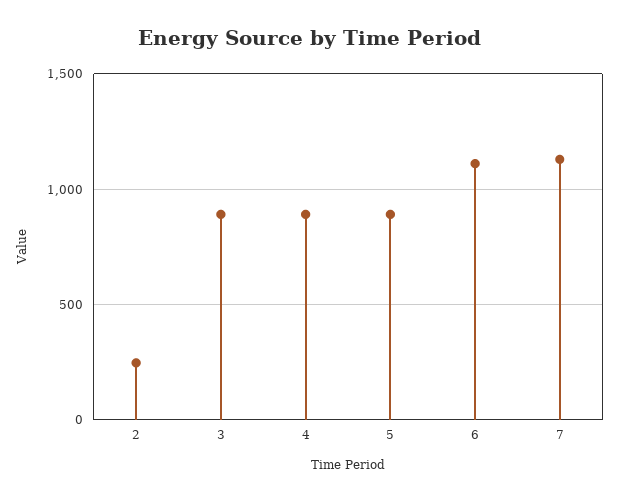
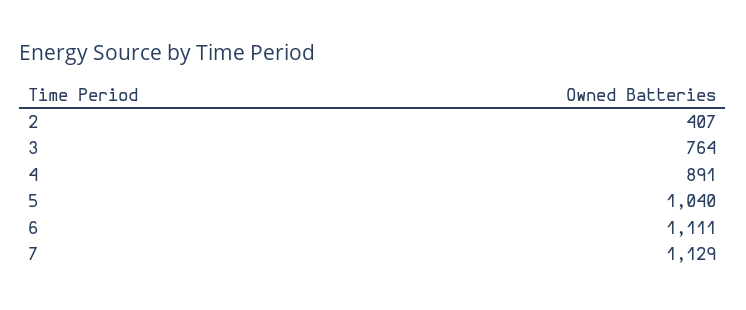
2: 250 -> 407
3: 900 -> 764
5: 900 -> 1040

